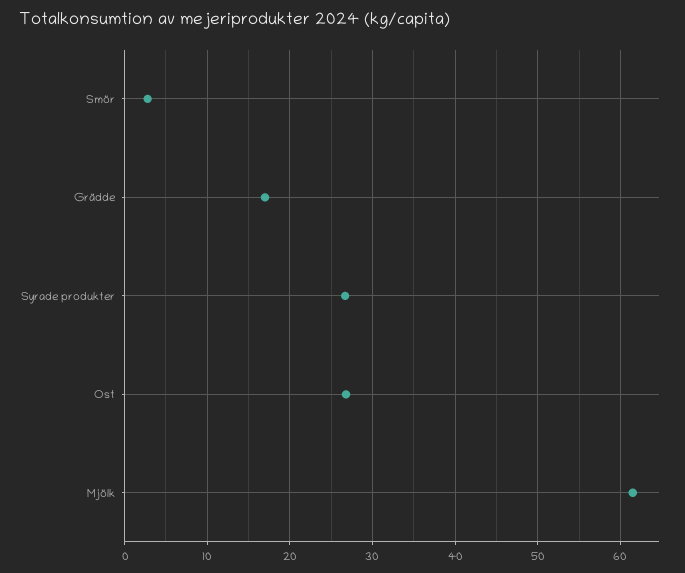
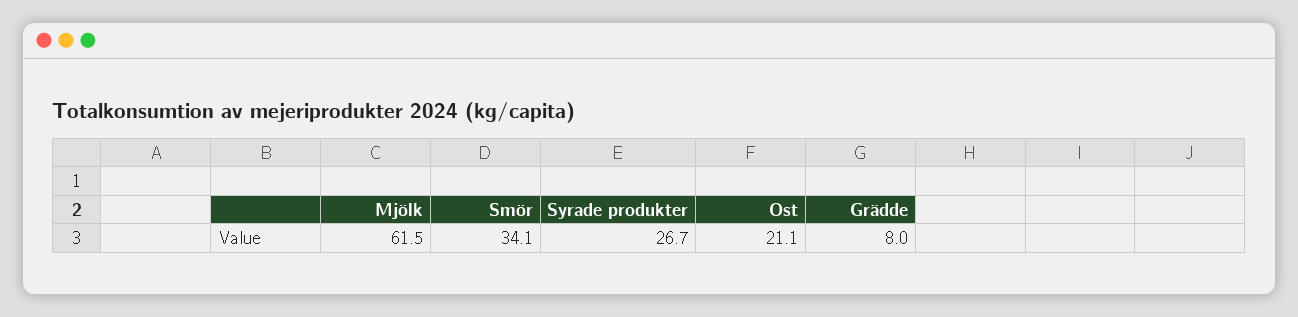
Smör: 3 -> 34.1
Grädde: 17 -> 8
Ost: 27 -> 21.1

